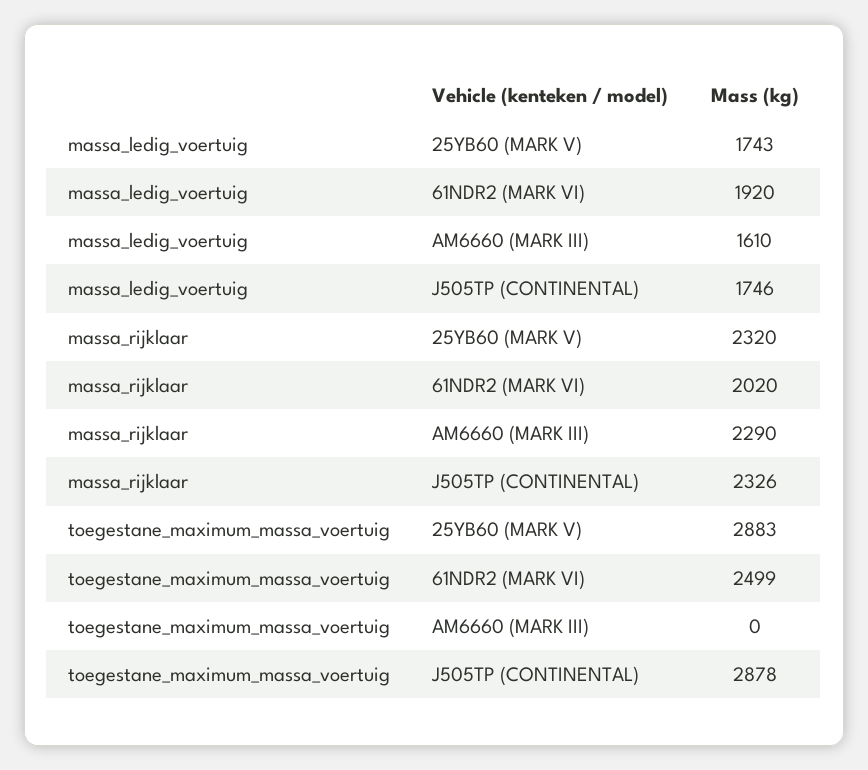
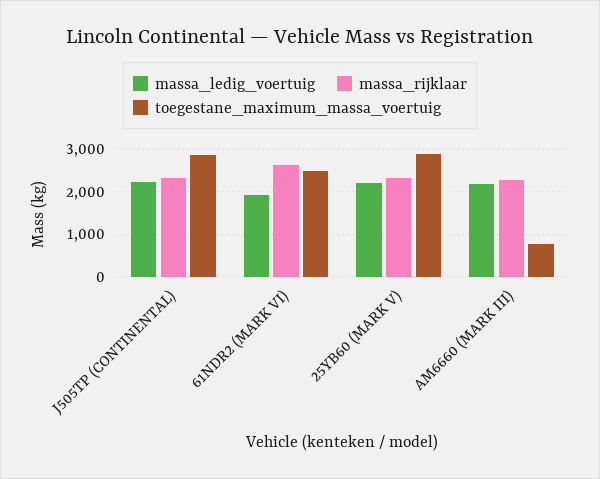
massa_ledig_voertuig, 25YB60 (MARK V): 1743 -> 2200
massa_ledig_voertuig, AM6660 (MARK III): 1610 -> 2200
massa_ledig_voertuig, J505TP (CONTINENTAL): 1746 -> 2200
massa_rijklaar, 61NDR2 (MARK VI): 2020 -> 2600
toegestane_maximum_massa_voertuig, AM6660 (MARK III): 0 -> 800

